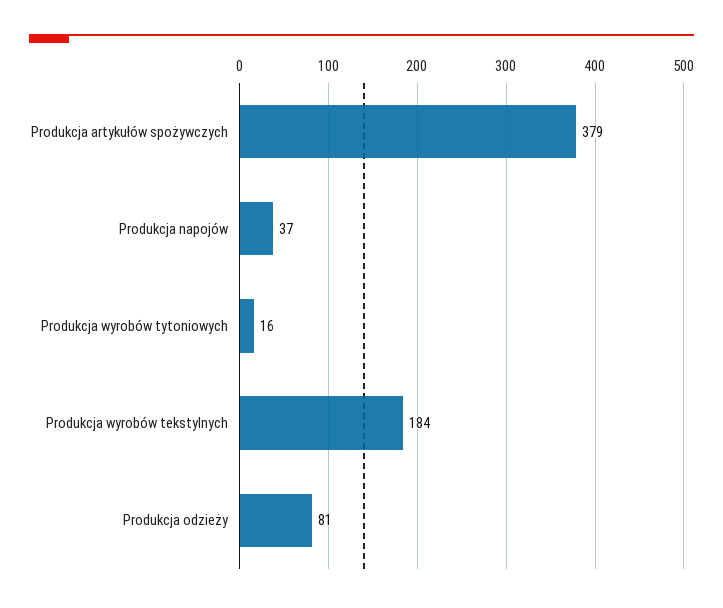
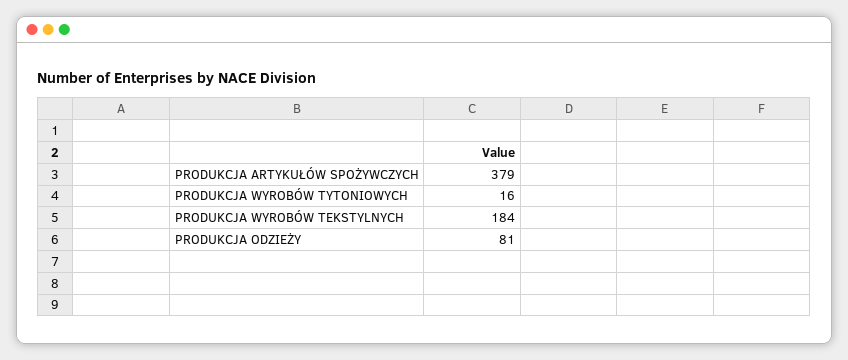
Produkcja napojów: 37 -> none

